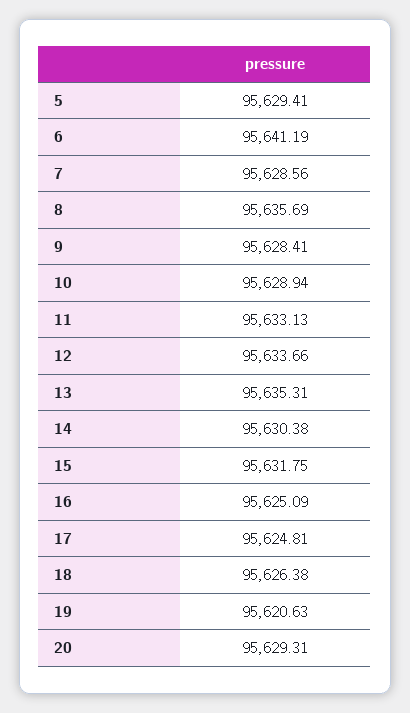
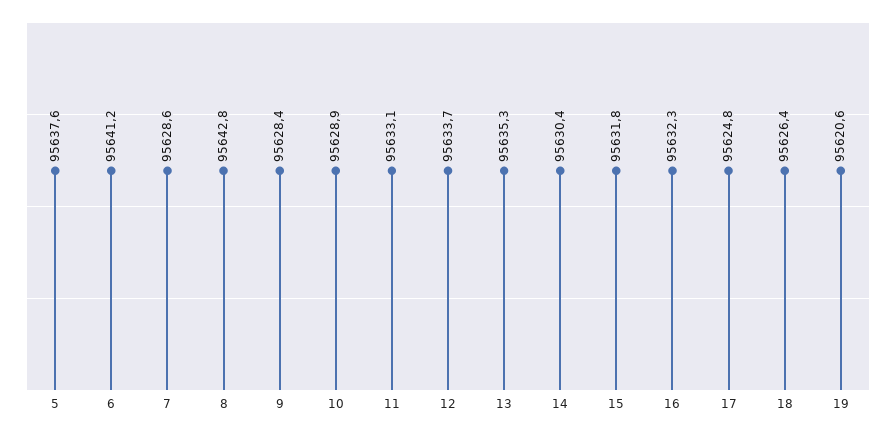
5: 95629.41 -> 95637.6
8: 95635.69 -> 95642.8
16: 95625.09 -> 95632.3
20: 95629.31 -> none

